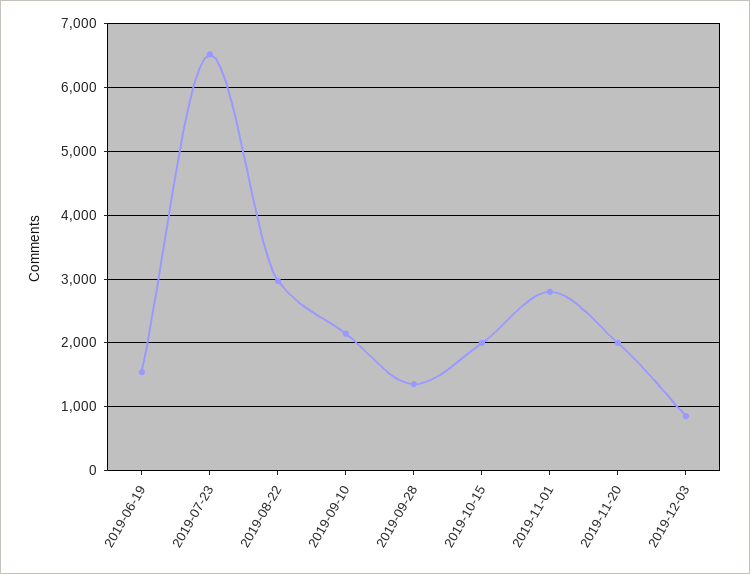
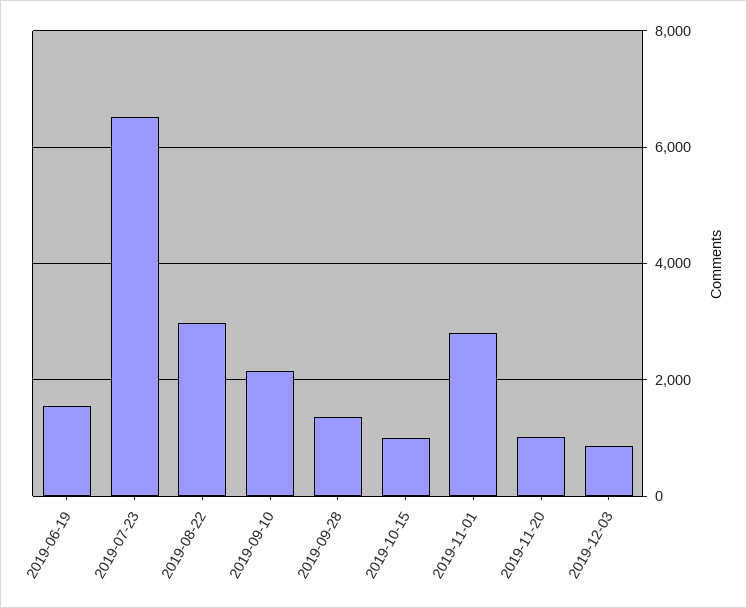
2019-10-15: 2000 -> 1000
2019-11-20: 2000 -> 1000

